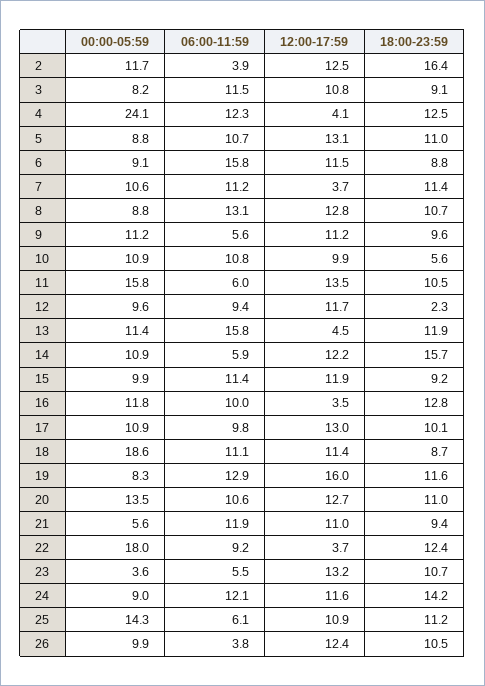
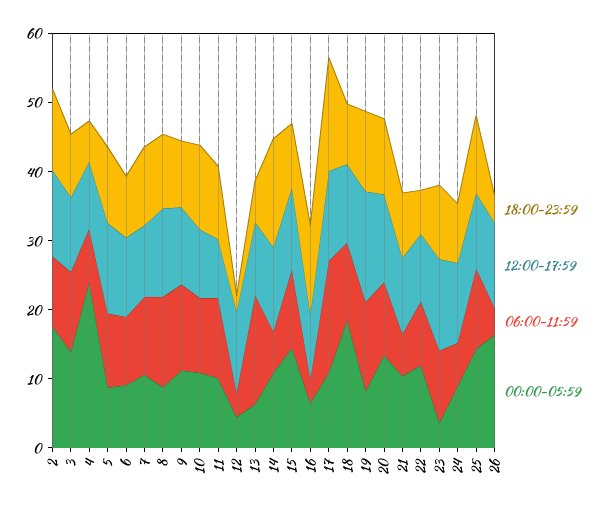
00:00-05:59, 2: 11.7 -> 18
06:00-11:59, 2: 3.9 -> 10
18:00-23:59, 2: 16.4 -> 12
00:00-05:59, 3: 8.2 -> 14
06:00-11:59, 4: 12.3 -> 8
12:00-17:59, 4: 4.1 -> 10
18:00-23:59, 4: 12.5 -> 6
06:00-11:59, 6: 15.8 -> 10
12:00-17:59, 7: 3.7 -> 10
06:00-11:59, 9: 5.6 -> 12
18:00-23:59, 10: 5.6 -> 12
00:00-05:59, 11: 15.8 -> 10
06:00-11:59, 11: 6 -> 12
12:00-17:59, 11: 13.5 -> 8
00:00-05:59, 12: 9.6 -> 4
06:00-11:59, 12: 9.4 -> 4
00:00-05:59, 13: 11.4 -> 6
12:00-17:59, 13: 4.5 -> 10
18:00-23:59, 13: 11.9 -> 6
00:00-05:59, 15: 9.9 -> 14
00:00-05:59, 16: 11.8 -> 6
06:00-11:59, 16: 10 -> 4
12:00-17:59, 16: 3.5 -> 10
06:00-11:59, 17: 9.8 -> 16
18:00-23:59, 17: 10.1 -> 16
00:00-05:59, 21: 5.6 -> 10
06:00-11:59, 21: 11.9 -> 6
00:00-05:59, 22: 18 -> 12
12:00-17:59, 22: 3.7 -> 10
18:00-23:59, 22: 12.4 -> 6
06:00-11:59, 23: 5.5 -> 10
06:00-11:59, 24: 12.1 -> 6
18:00-23:59, 24: 14.2 -> 8
06:00-11:59, 25: 6.1 -> 12
00:00-05:59, 26: 9.9 -> 16
18:00-23:59, 26: 10.5 -> 4

